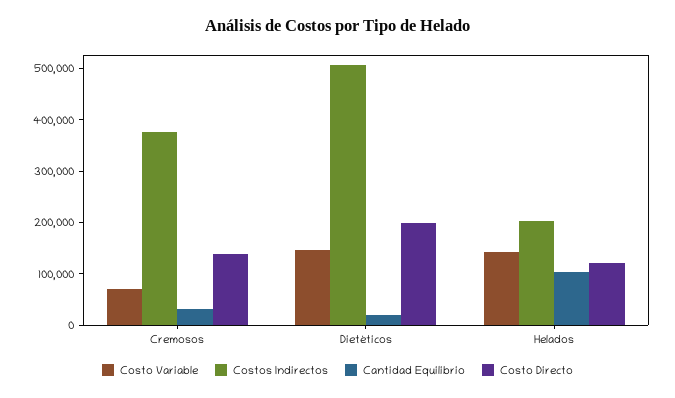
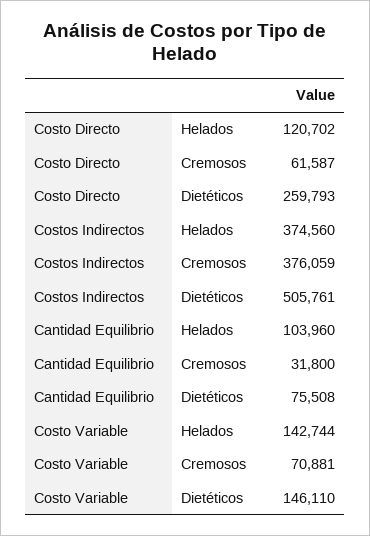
Costo Directo, Cremosos: 140000 -> 61587
Cantidad Equilibrio, Dietéticos: 20000 -> 75508
Costo Directo, Dietéticos: 200000 -> 259793
Costos Indirectos, Helados: 200000 -> 374560

